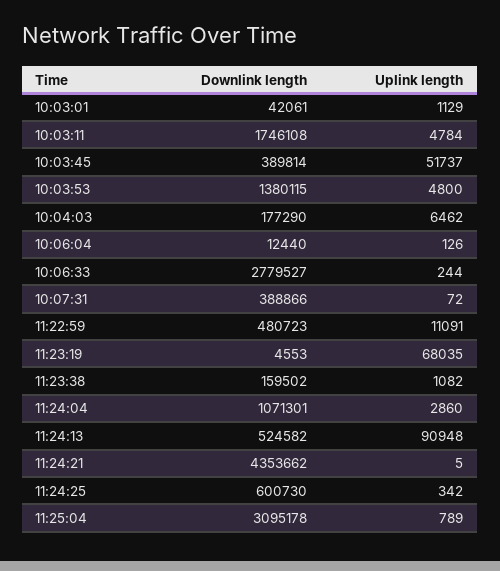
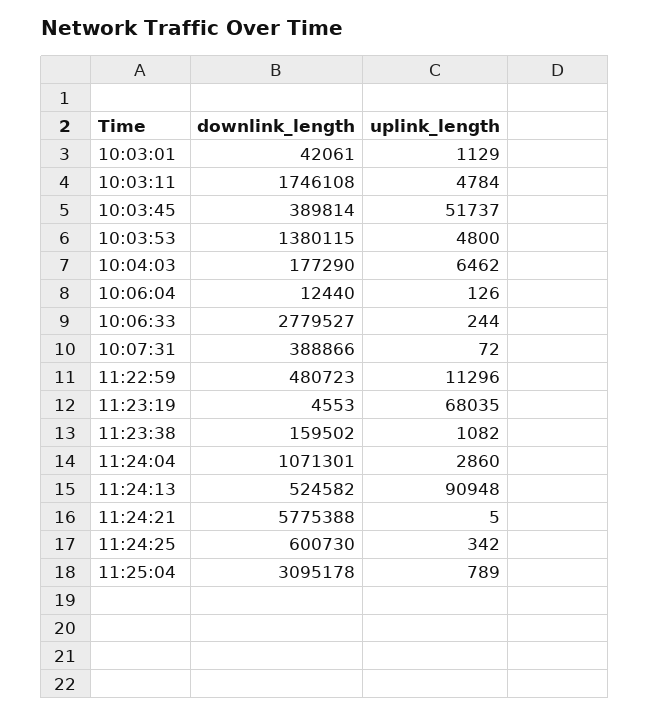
Uplink length, 11:22:59: 11091 -> 11296
Downlink length, 11:24:21: 4353662 -> 5775388

